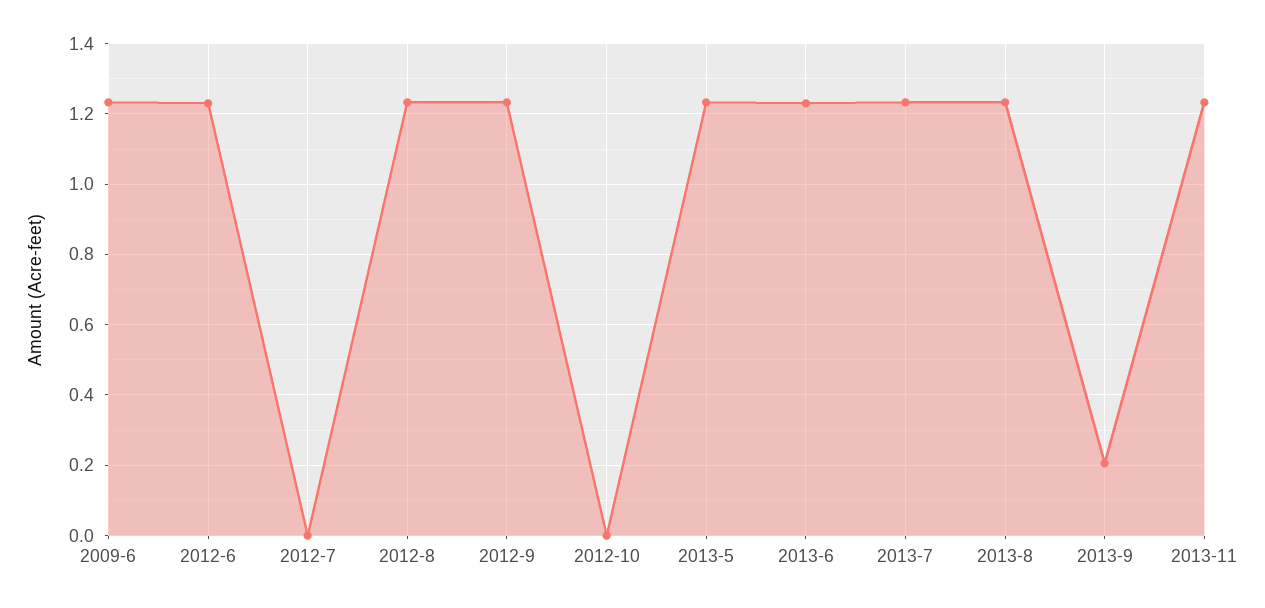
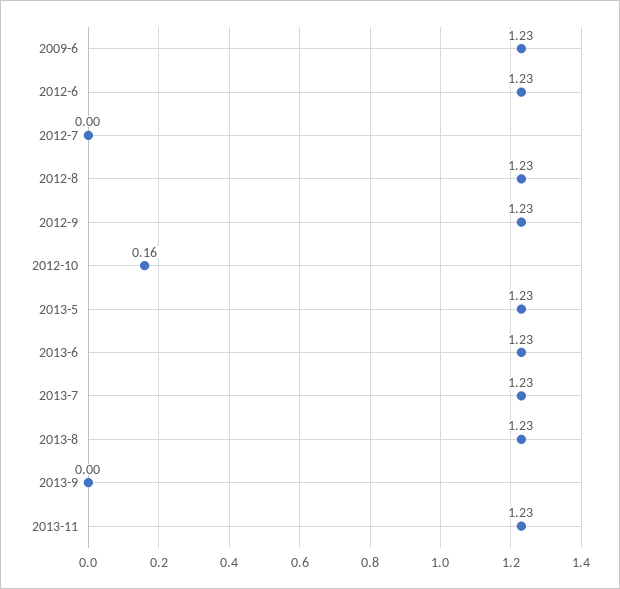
2012-10: 0 -> 0.16
2013-9: 0.2 -> 0

